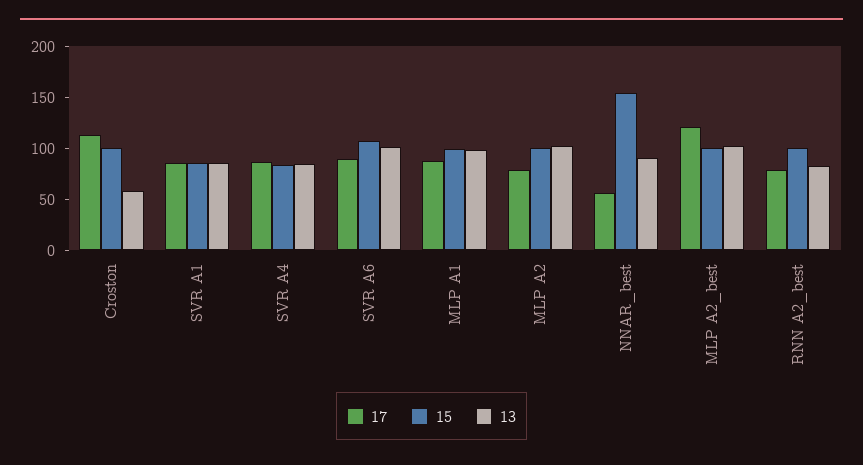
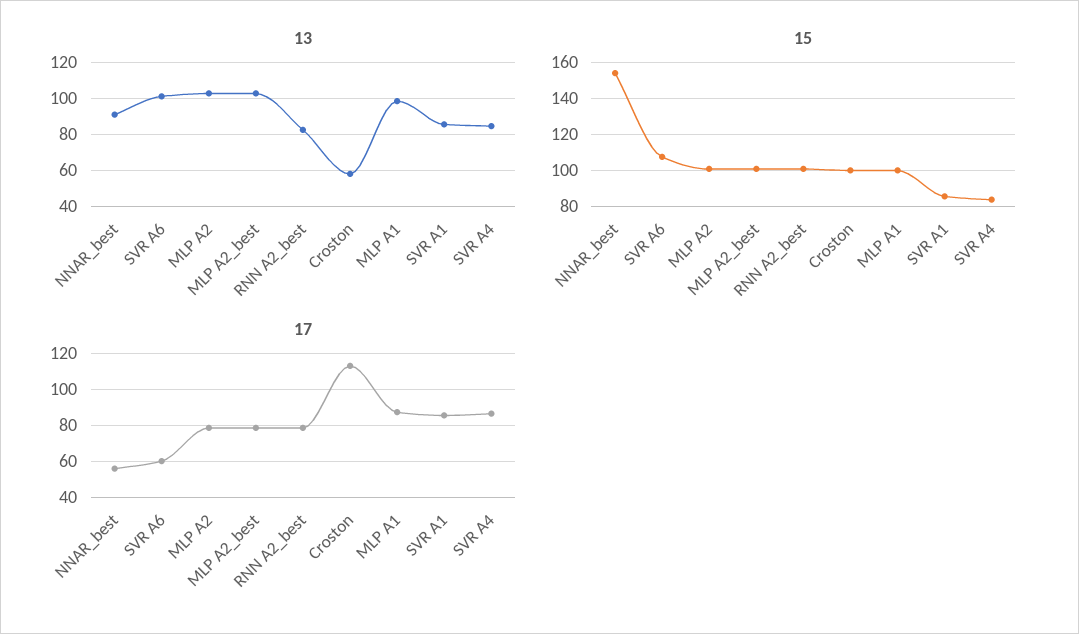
17, SVR A6: 90 -> 60
17, MLP A2_best: 120 -> 80

